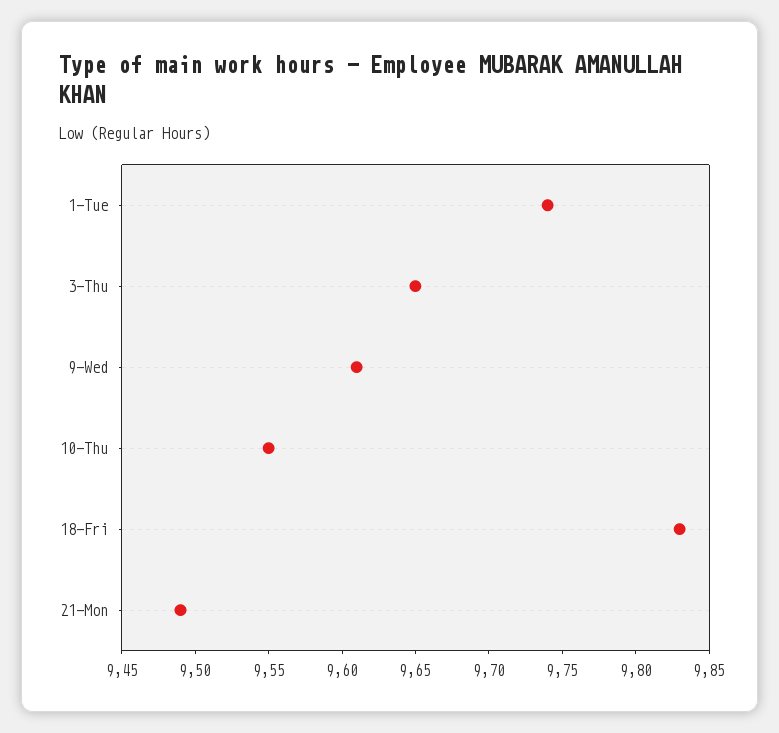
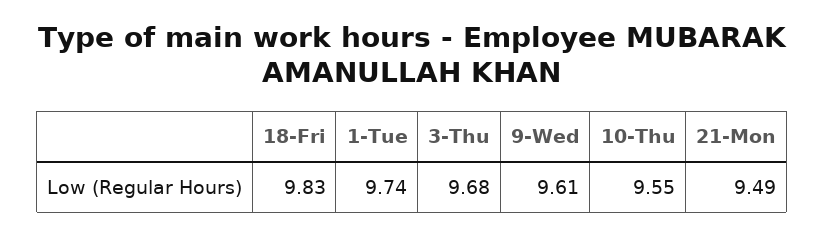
3-Thu: 9.65 -> 9.68

